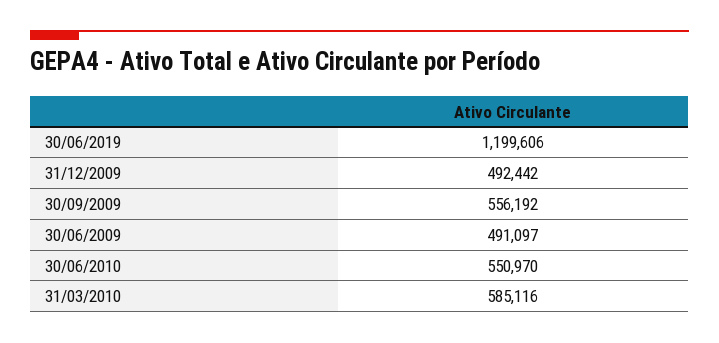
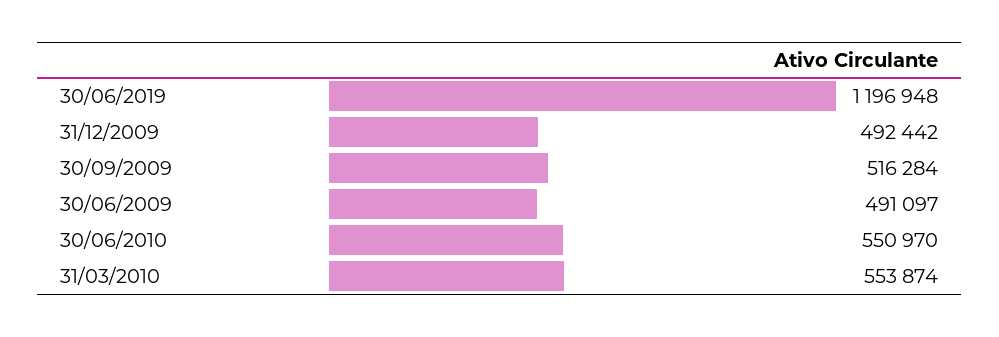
30/06/2019: 1199606 -> 1196948
30/09/2009: 556192 -> 516284
31/03/2010: 585116 -> 553874

